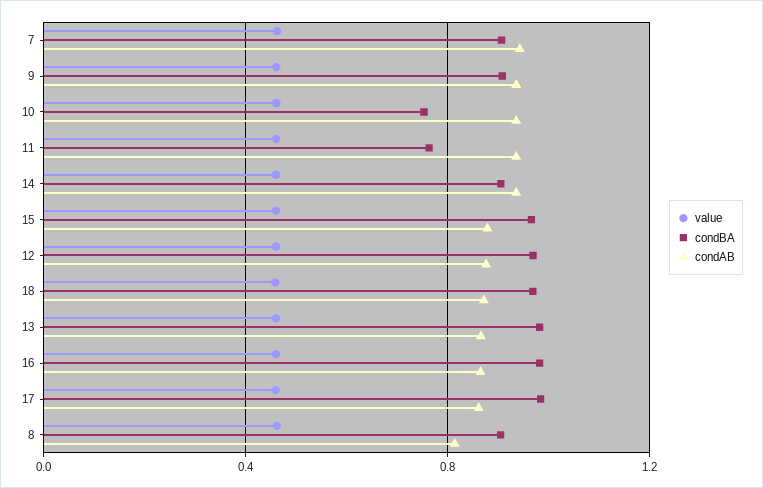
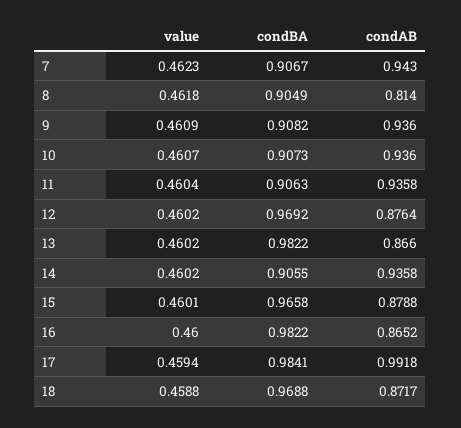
condBA, 10: 0.75 -> 0.9073
condBA, 11: 0.75 -> 0.9063
condAB, 17: 0.85 -> 0.9918

